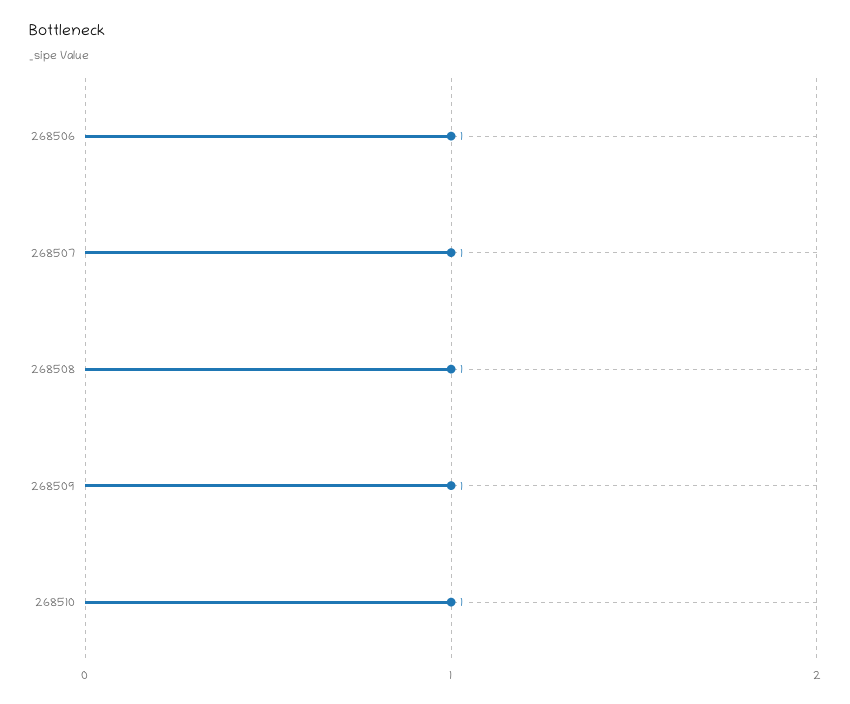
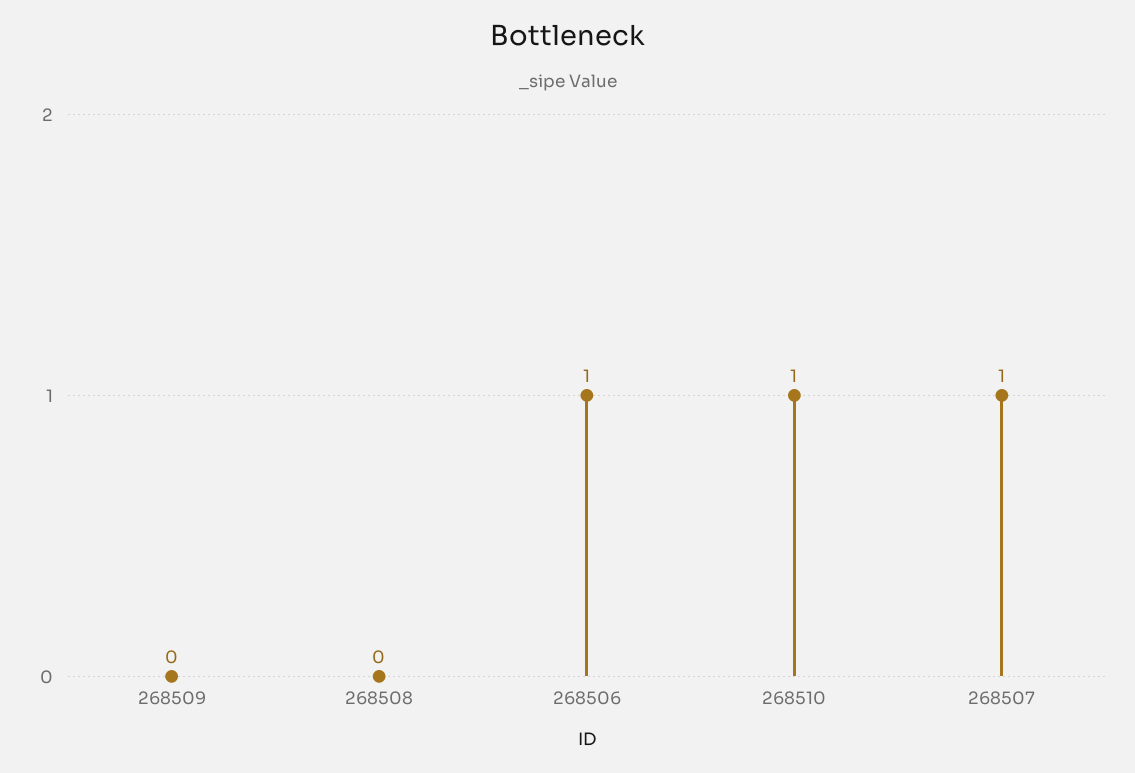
268508: 1 -> 0
268509: 1 -> 0

